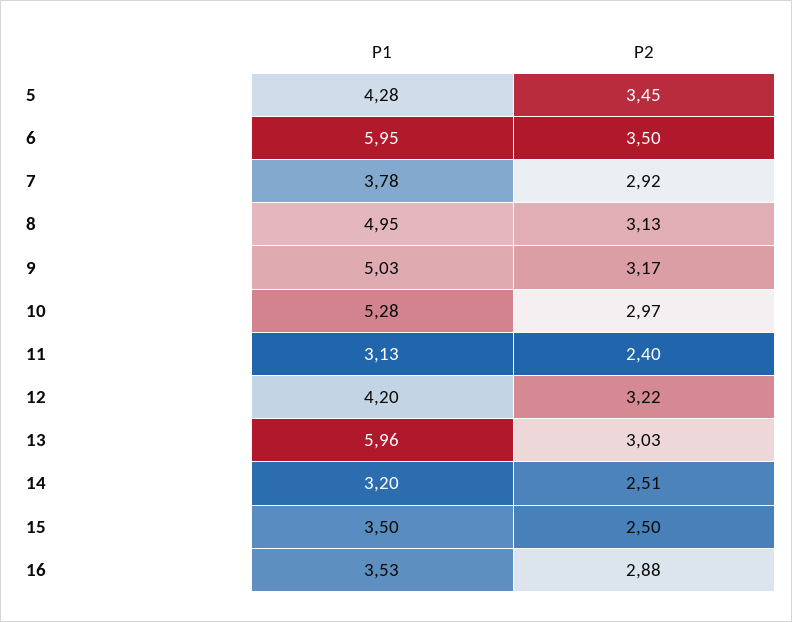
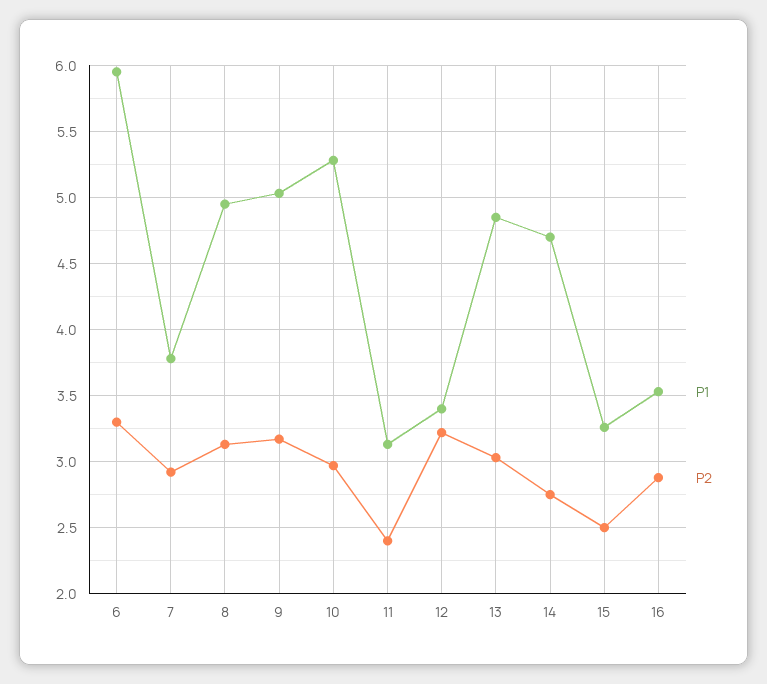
P1, 5: 4.28 -> none
P2, 5: 3.45 -> none
P2, 6: 3.5 -> 3.3
P1, 12: 4.2 -> 3.4
P1, 13: 5.96 -> 4.85
P1, 14: 3.2 -> 4.7
P2, 14: 2.51 -> 2.75
P1, 15: 3.5 -> 3.25

